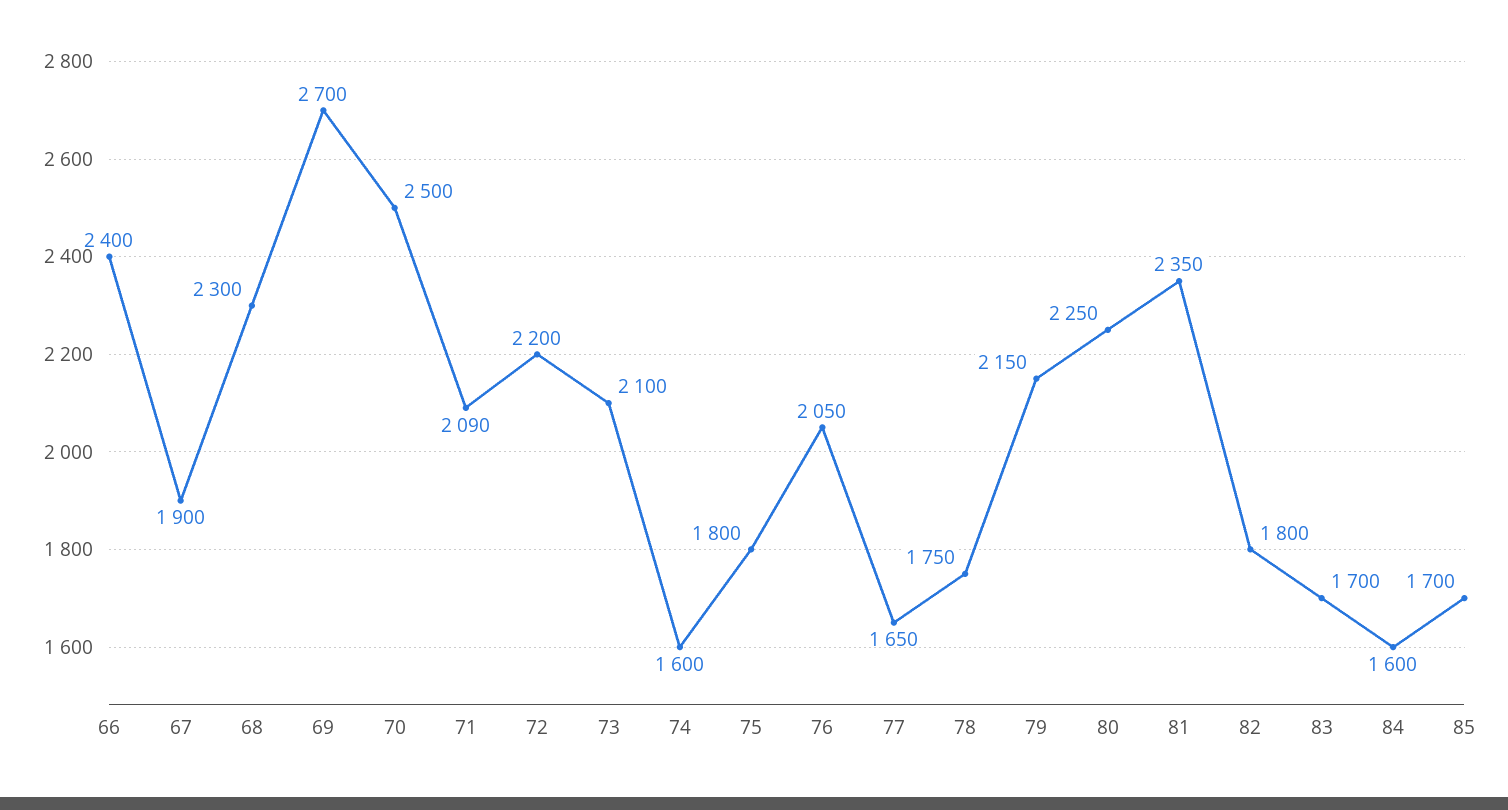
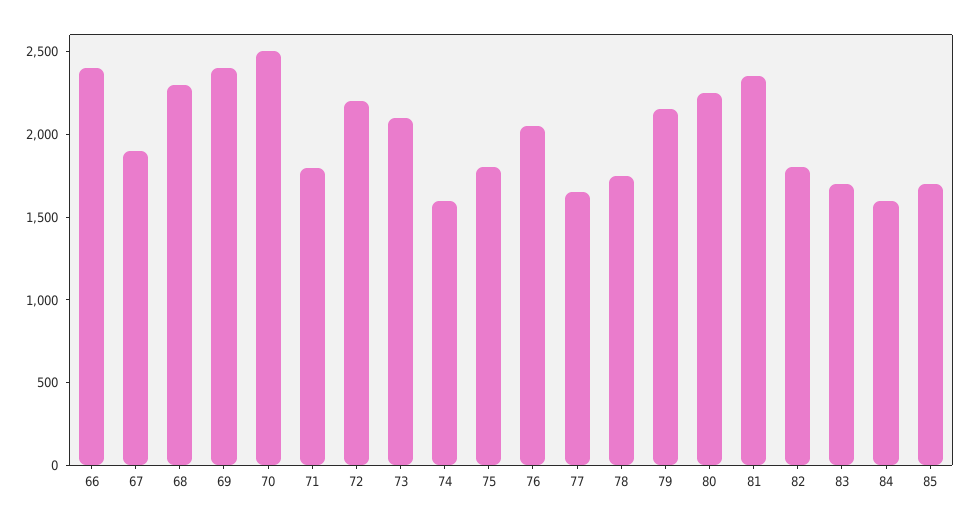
69: 2700 -> 2400
71: 2090 -> 1800

